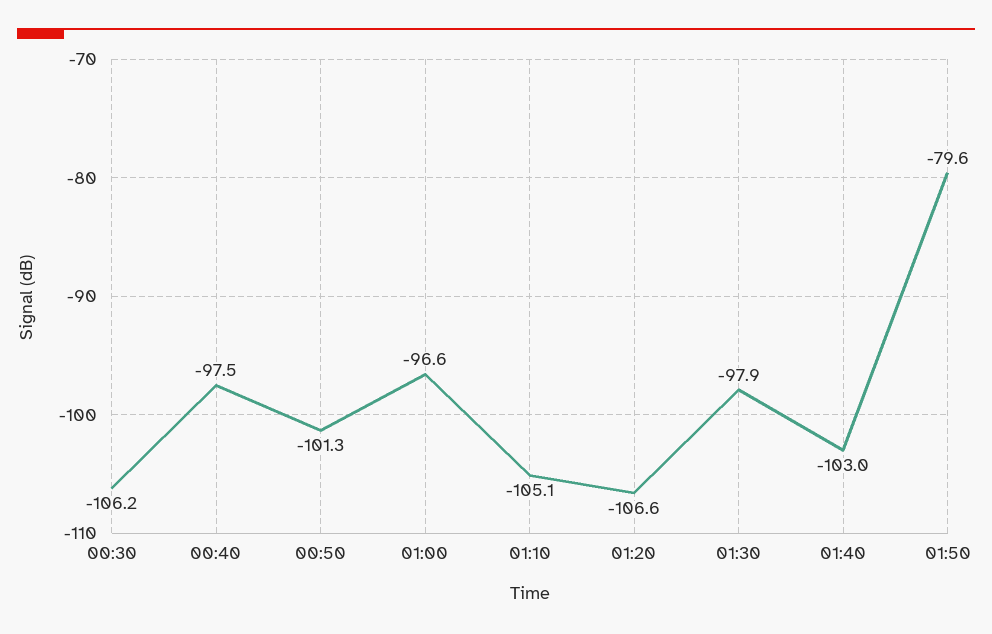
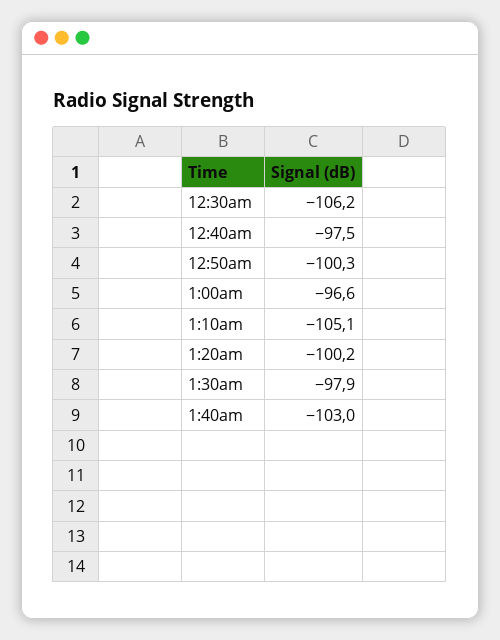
00:50: -101.3 -> -100.3
01:20: -106.6 -> -100.2
01:50: -79.6 -> none

